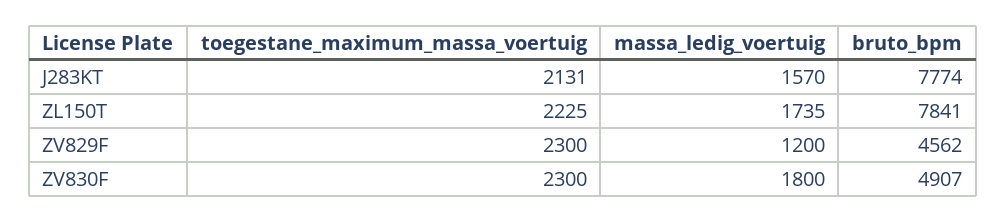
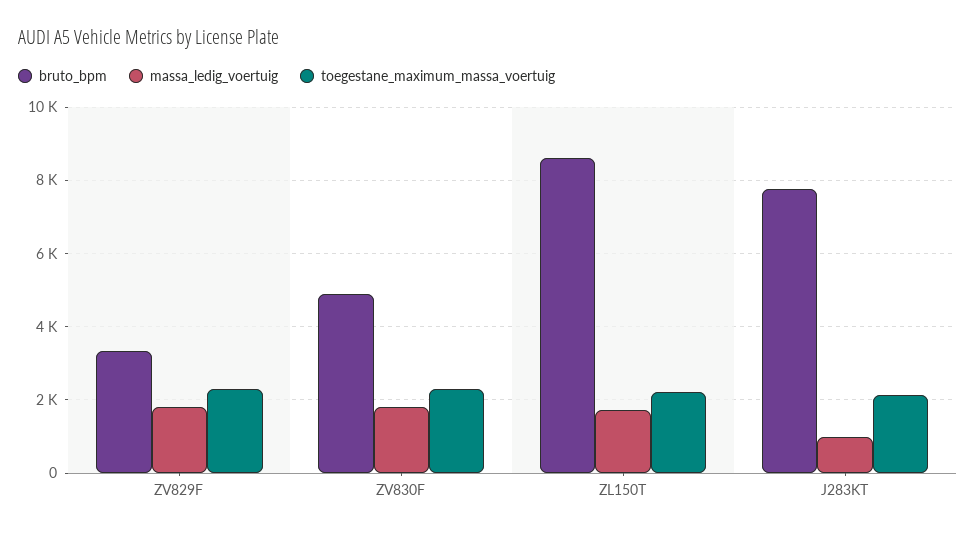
massa_ledig_voertuig, J283KT: 1570 -> 1000
bruto_bpm, ZL150T: 7841 -> 8600
massa_ledig_voertuig, ZV829F: 1200 -> 1800
bruto_bpm, ZV829F: 4562 -> 3400

